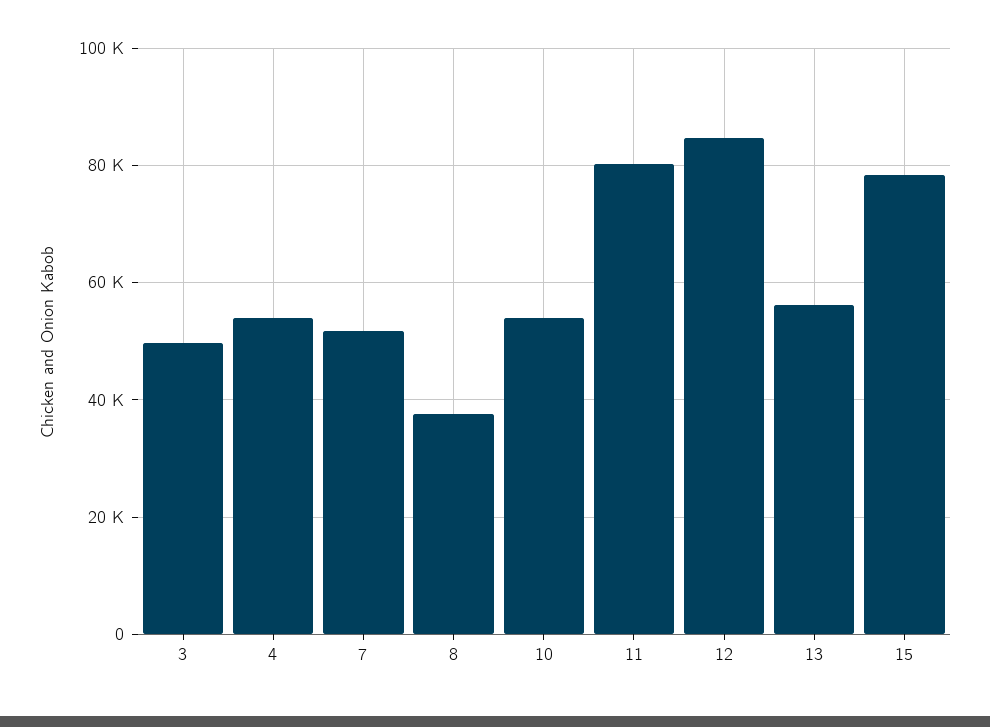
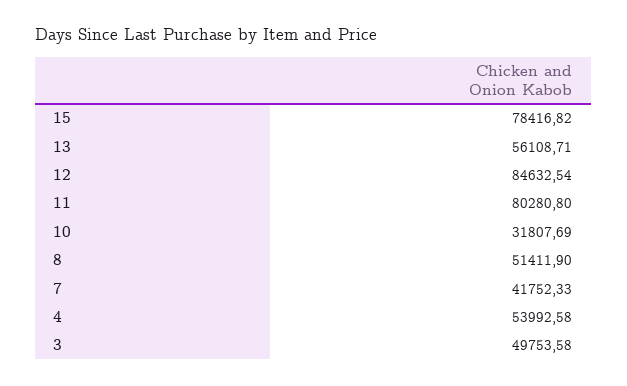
7: 52000 -> 41752.33
8: 38000 -> 51411.9
10: 54000 -> 31807.69

